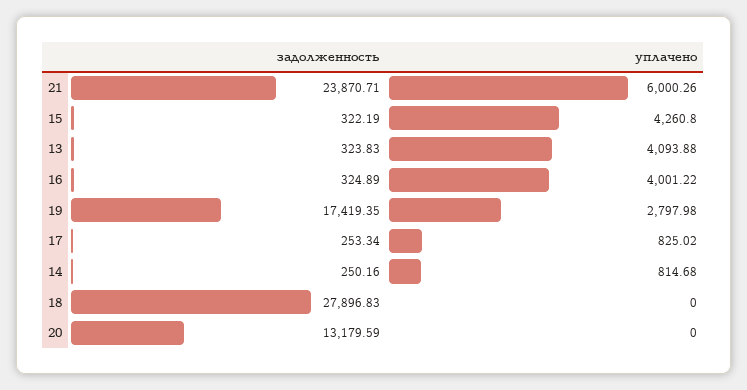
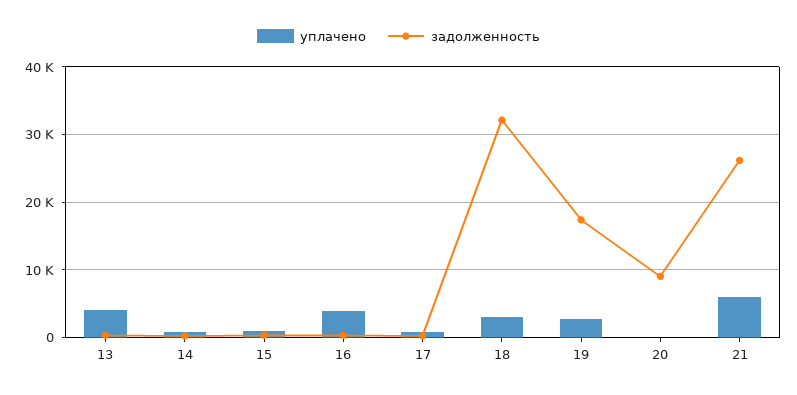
задолженность, 21: 23870.71 -> 26000
уплачено, 15: 4260.8 -> 1000
задолженность, 18: 27896.83 -> 32000
уплачено, 18: 0 -> 3000
задолженность, 20: 13179.59 -> 9000

